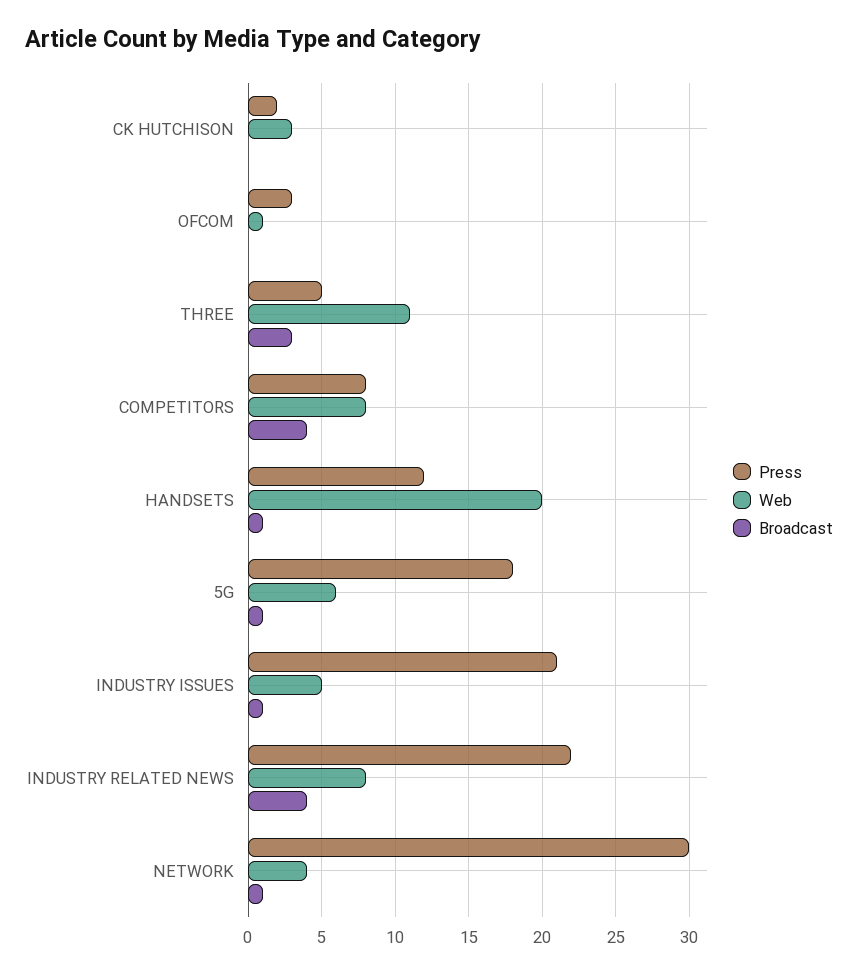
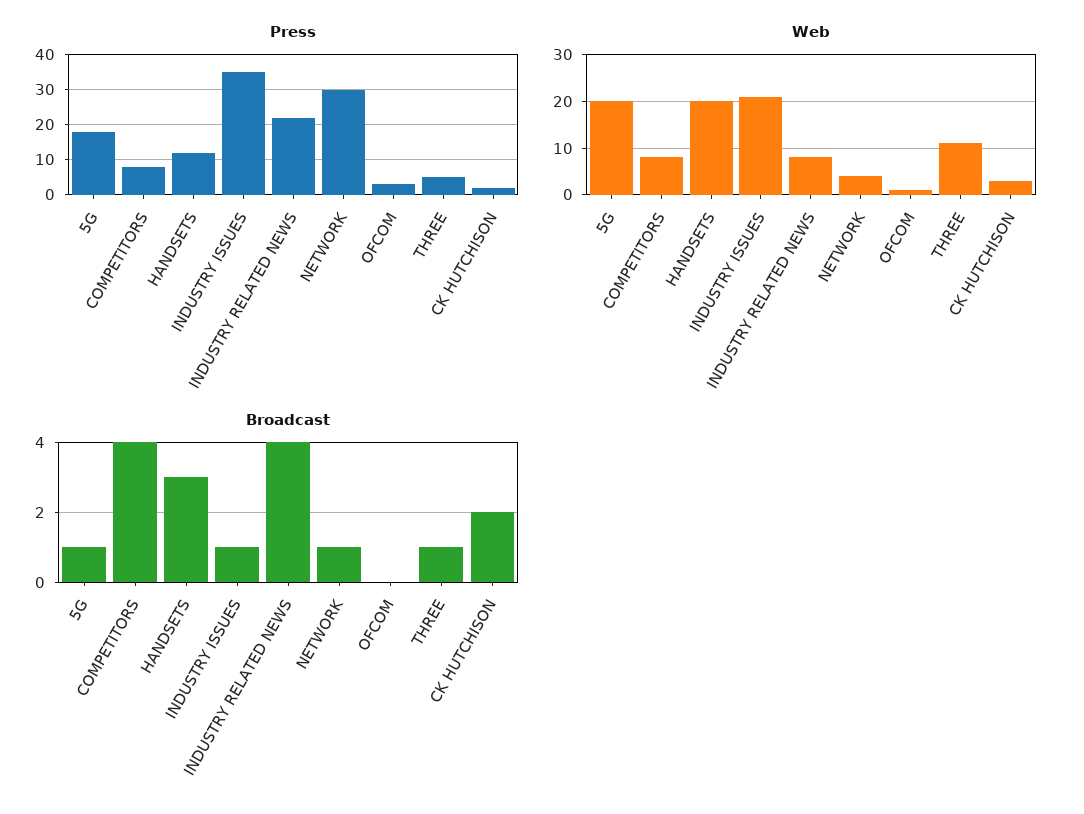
Broadcast, CK HUTCHISON: 0 -> 2
Broadcast, THREE: 3 -> 1
Broadcast, HANDSETS: 1 -> 3
Web, 5G: 6 -> 20
Press, INDUSTRY ISSUES: 21 -> 35
Web, INDUSTRY ISSUES: 5 -> 20

